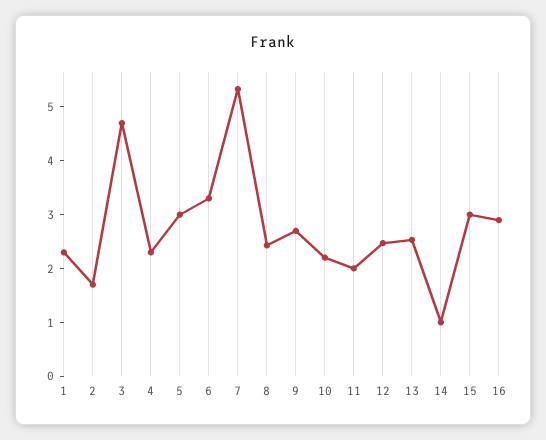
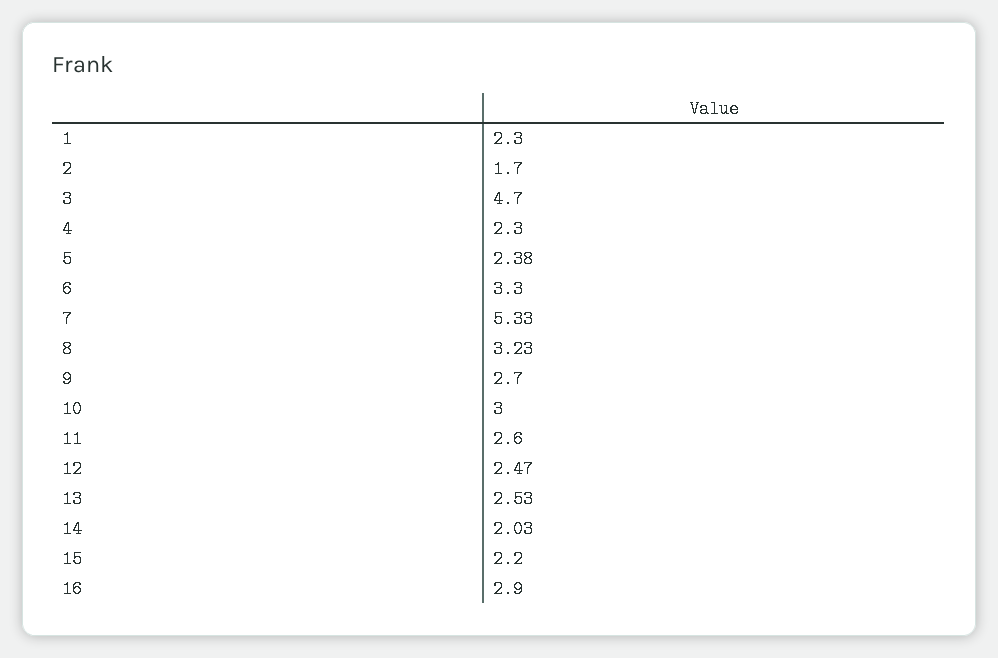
5: 3 -> 2.38
8: 2.4 -> 3.23
10: 2.2 -> 3
11: 2 -> 2.6
14: 1 -> 2.03
15: 3 -> 2.2

